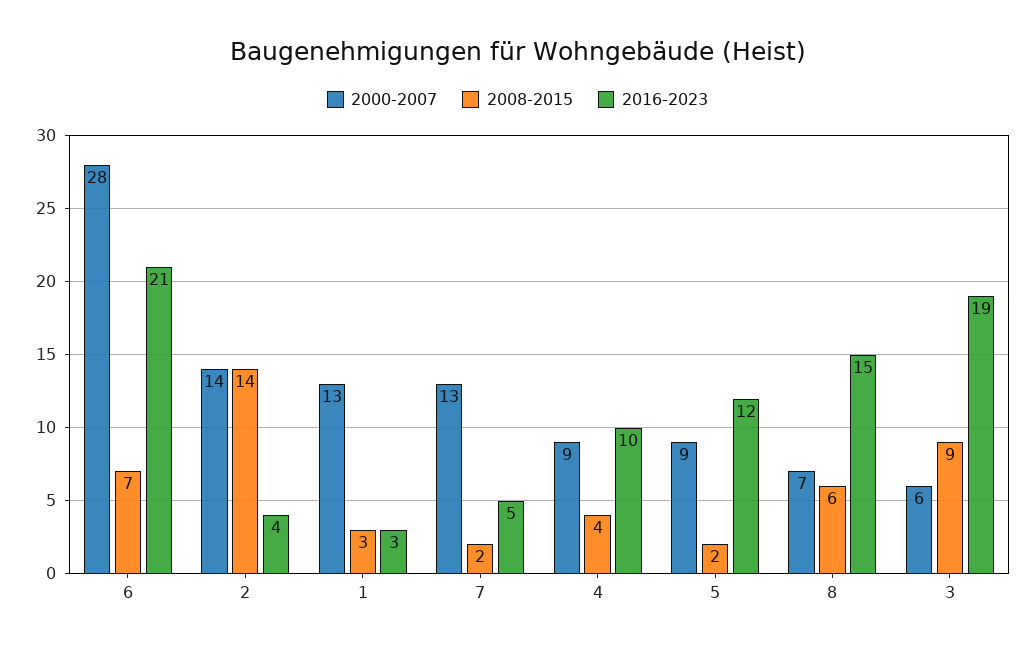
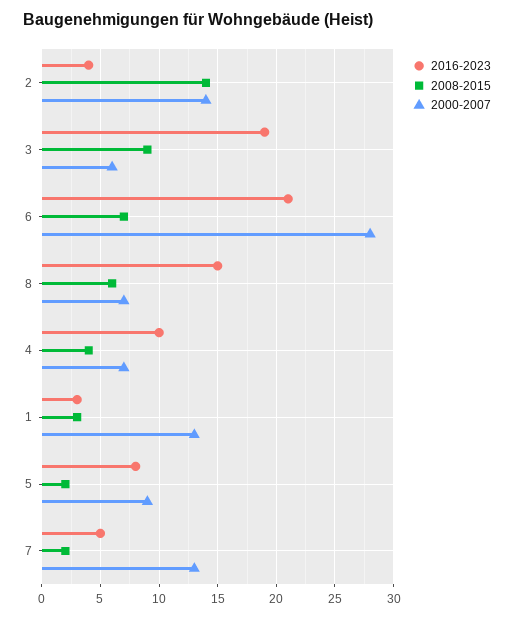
2000-2007, 4: 9 -> 7
2016-2023, 5: 12 -> 8

